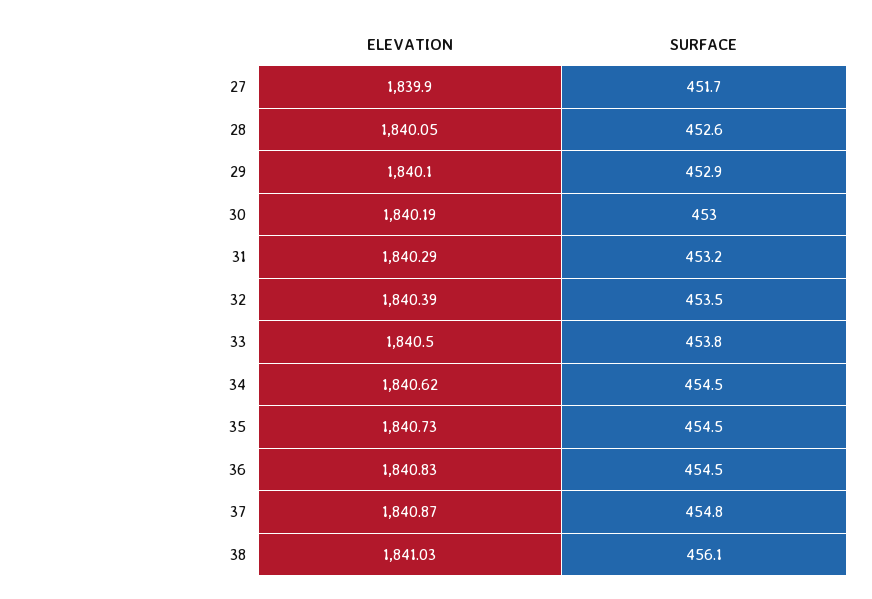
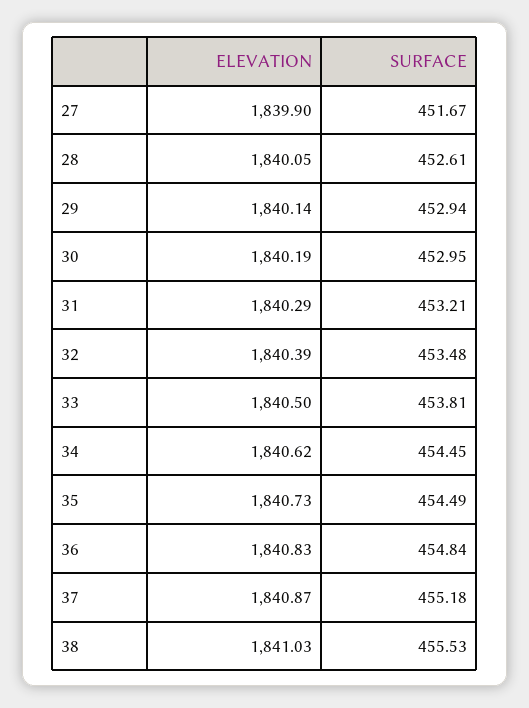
ELEVATION, 29: 1840.1 -> 1840.14
SURFACE, 36: 454.5 -> 454.84
SURFACE, 37: 454.8 -> 455.18
SURFACE, 38: 456.1 -> 455.53

